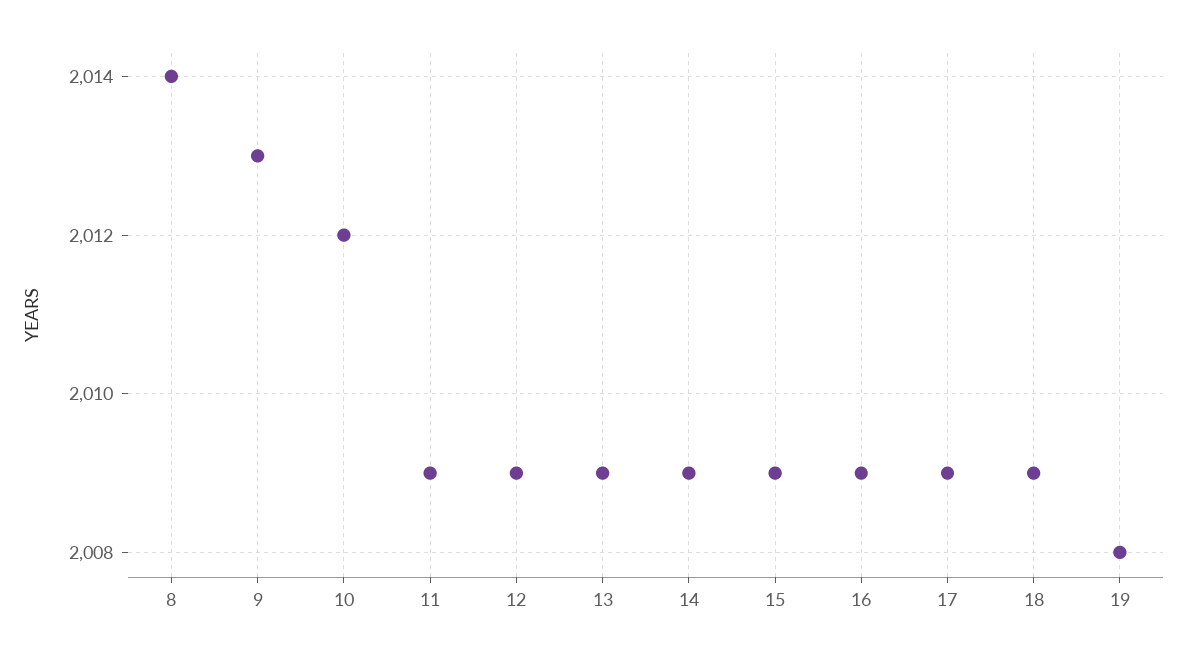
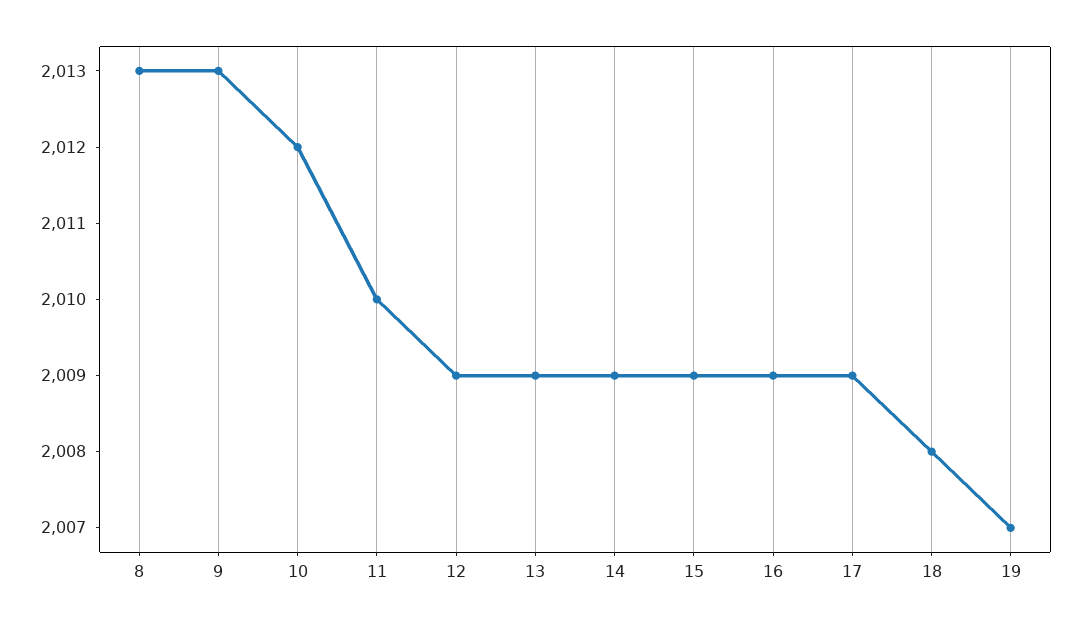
8: 2014 -> 2013
11: 2009 -> 2010
18: 2009 -> 2008
19: 2008 -> 2007

